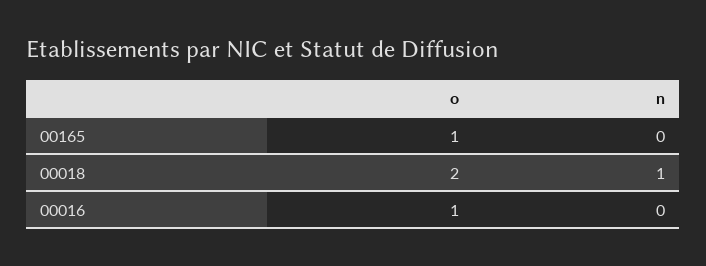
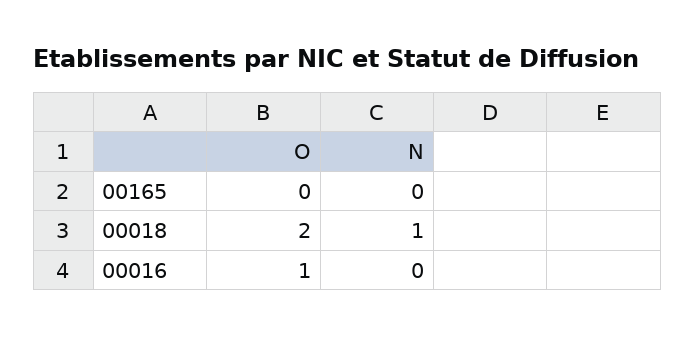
o, 00165: 1 -> 0

